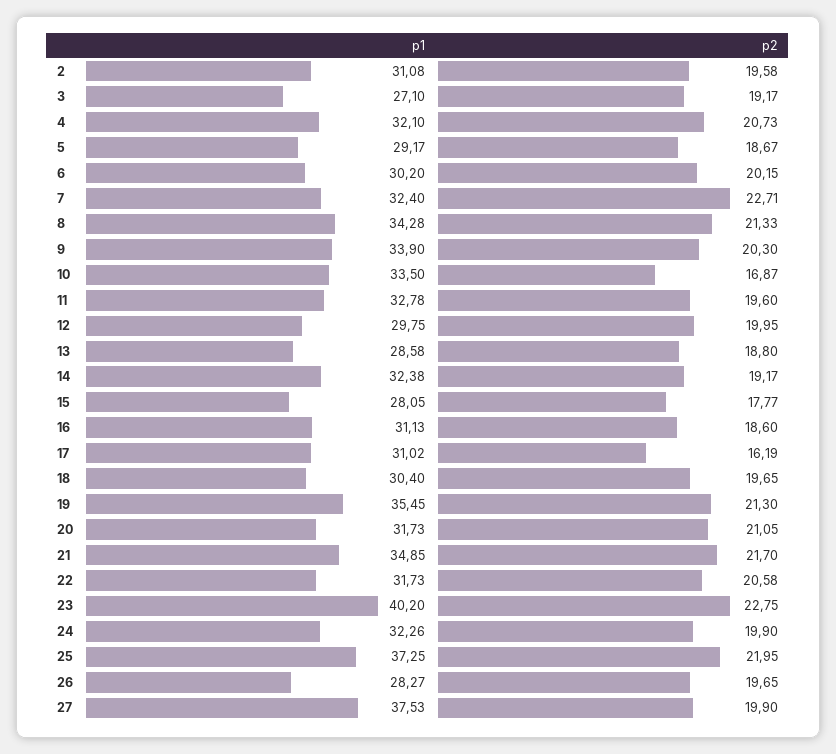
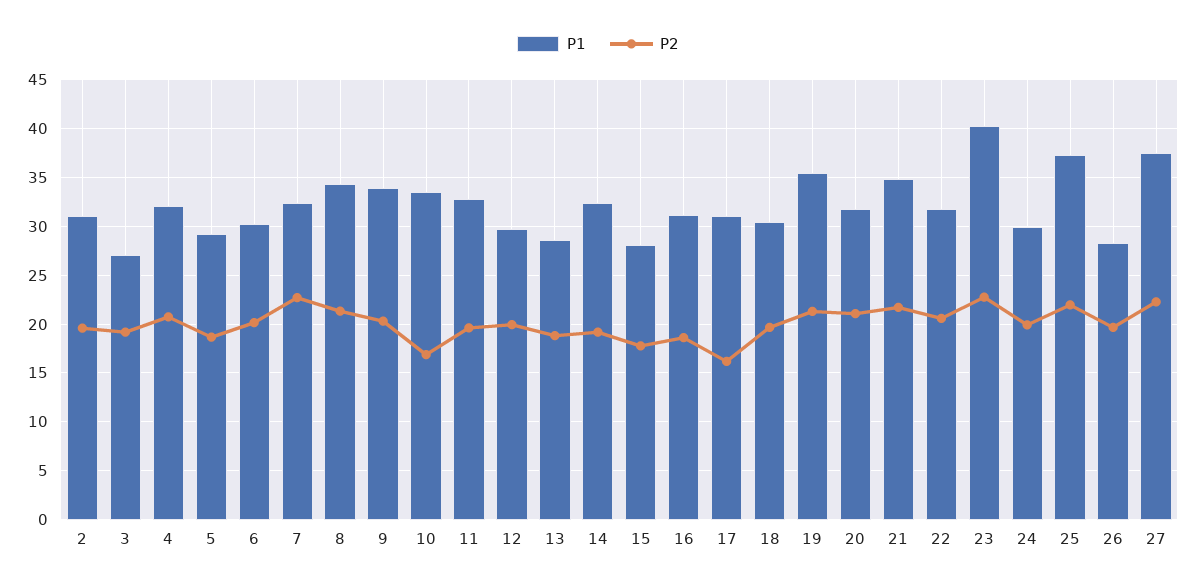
p1, 24: 32.26 -> 30
p2, 27: 19.9 -> 22

